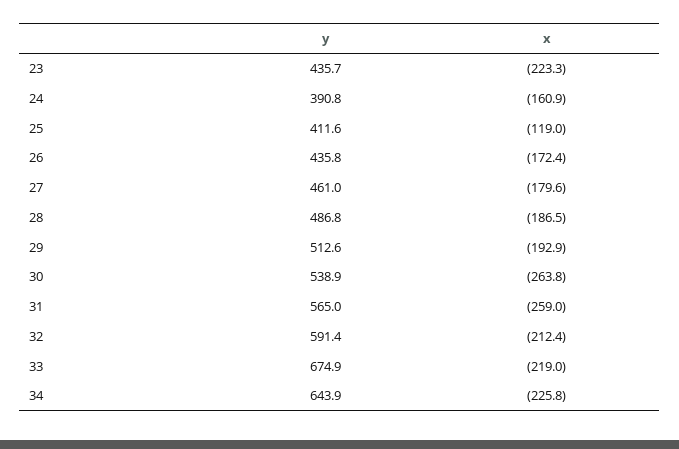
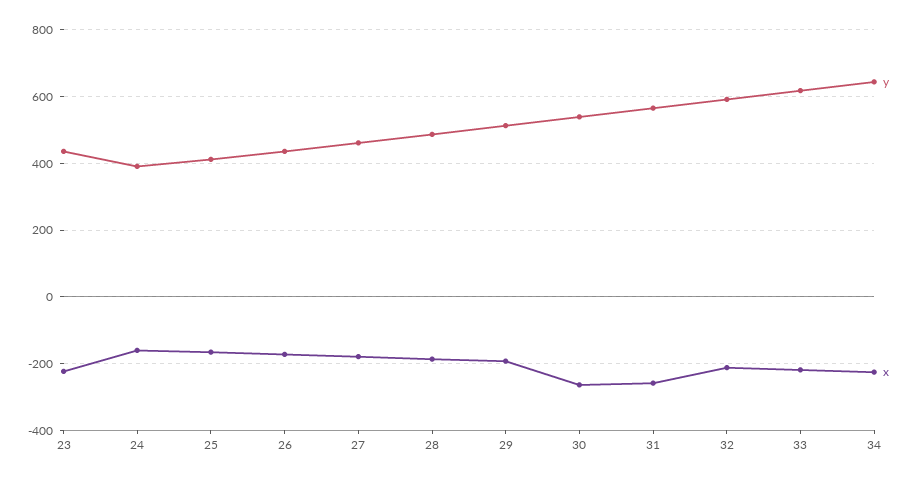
x, 25: -119 -> -160
y, 33: 674.9 -> 620

